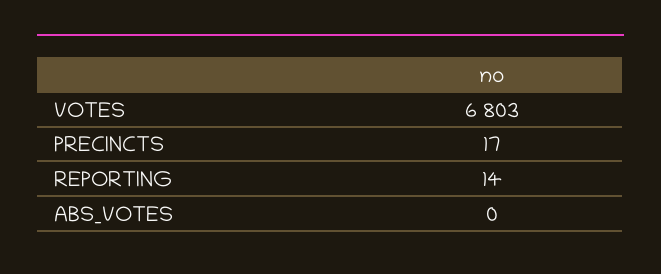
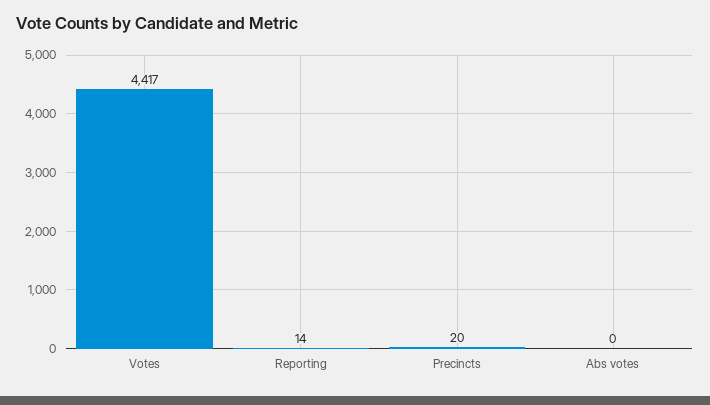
VOTES: 6803 -> 4417
PRECINCTS: 17 -> 20

